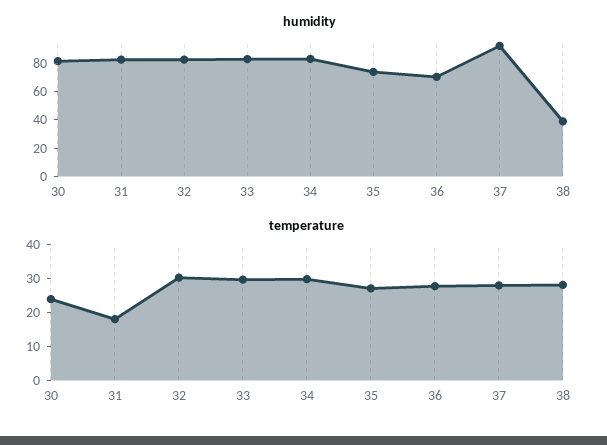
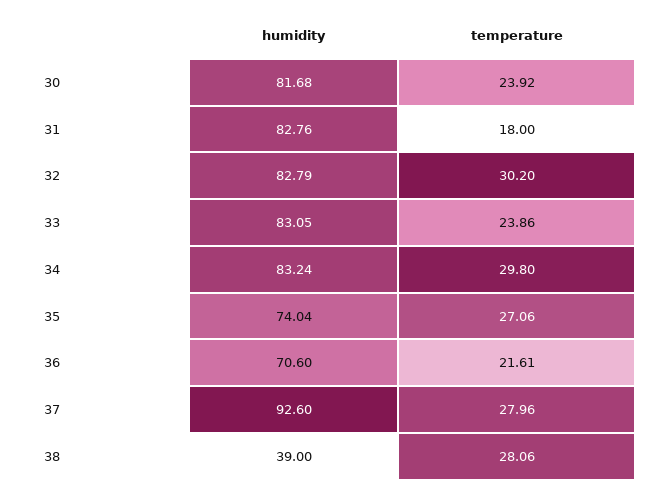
temperature, 33: 30 -> 23.86
temperature, 36: 27.5 -> 21.61

